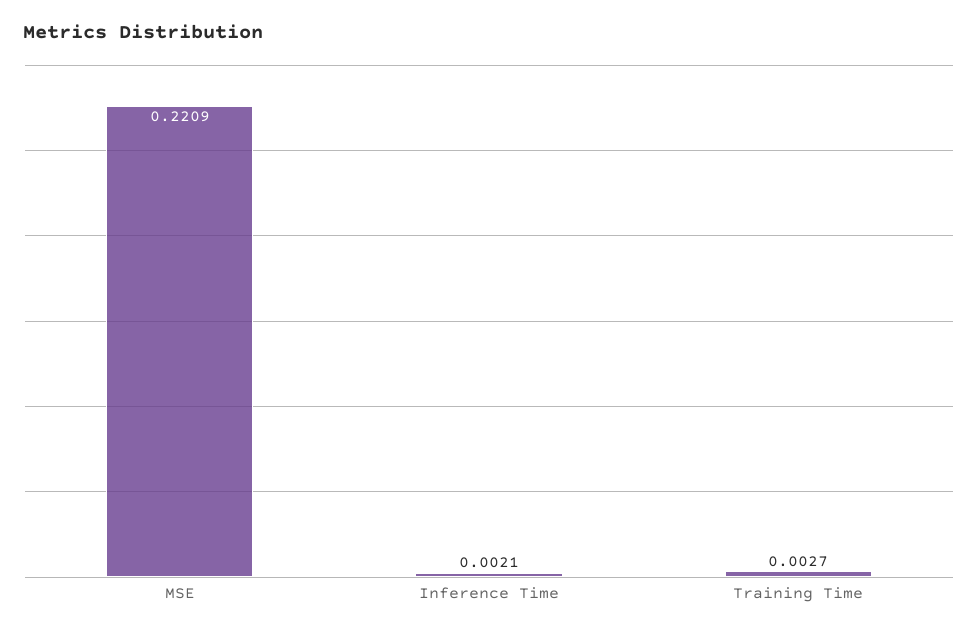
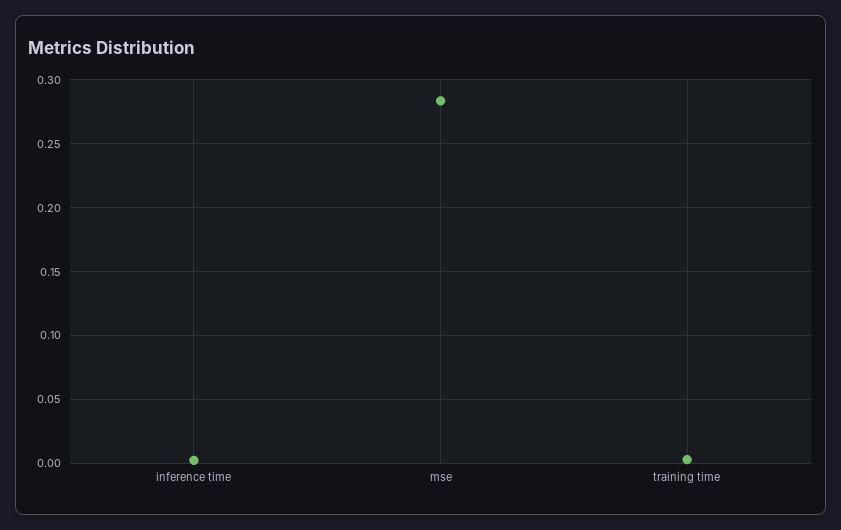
MSE: 0.2209 -> 0.285

